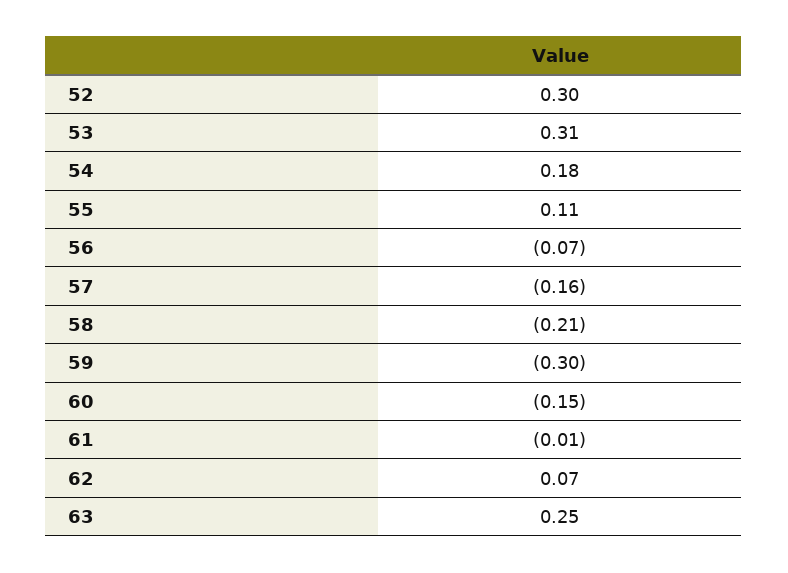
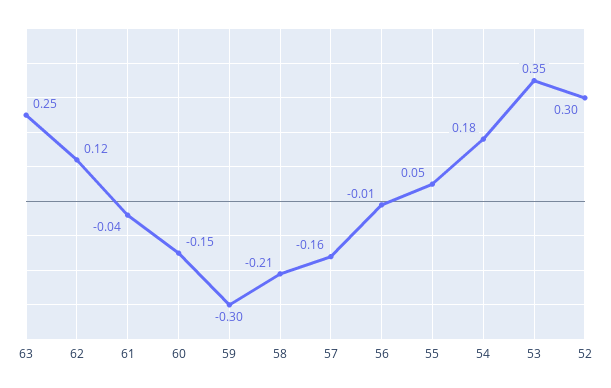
53: 0.31 -> 0.35
55: 0.11 -> 0.05
56: -0.07 -> -0.01
61: -0.01 -> -0.04
62: 0.07 -> 0.12

